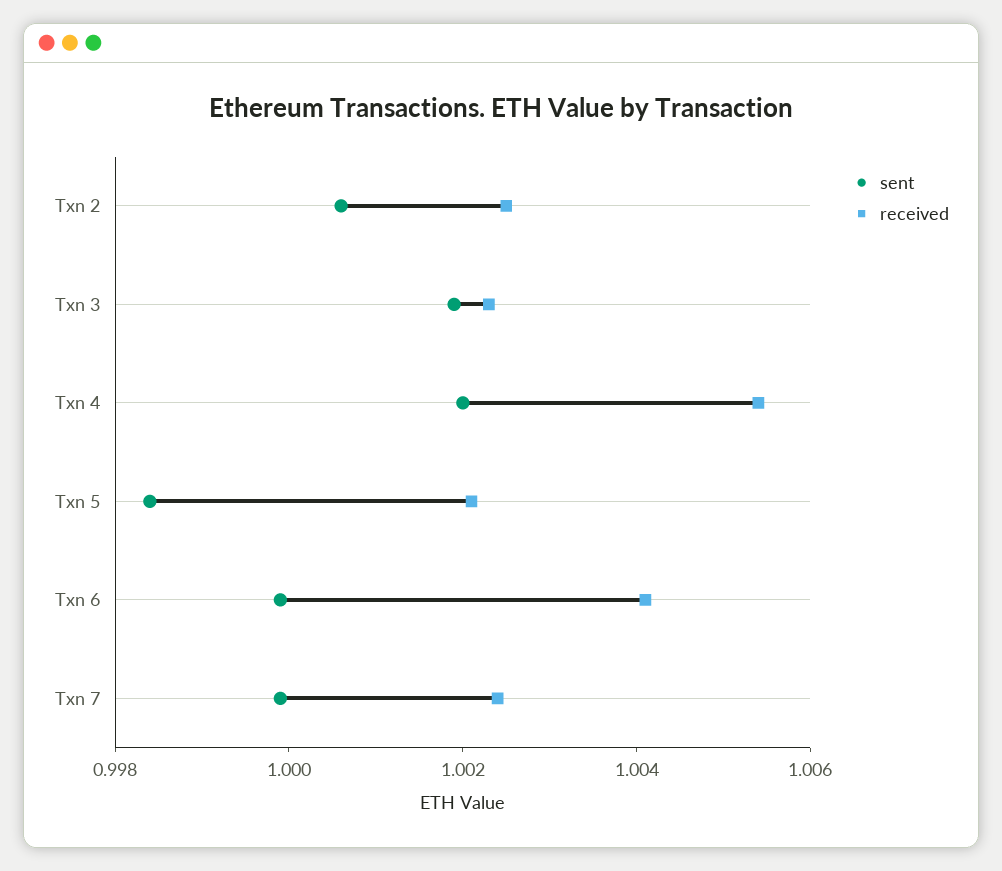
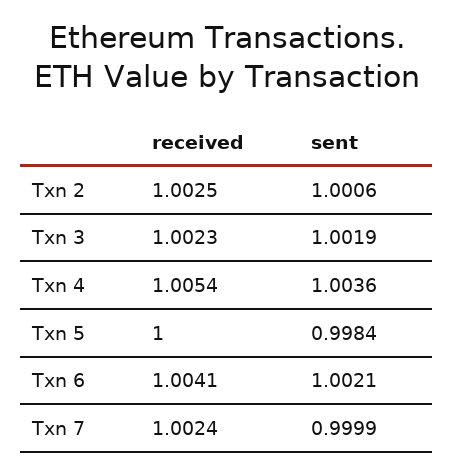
sent, Txn 4: 1.002 -> 1.0036
received, Txn 5: 1.002 -> 1
sent, Txn 6: 1 -> 1.0021

